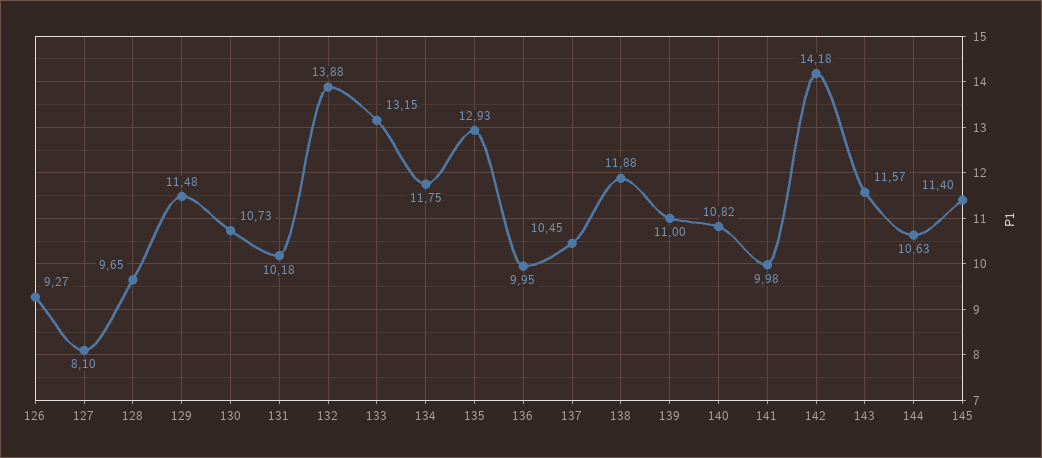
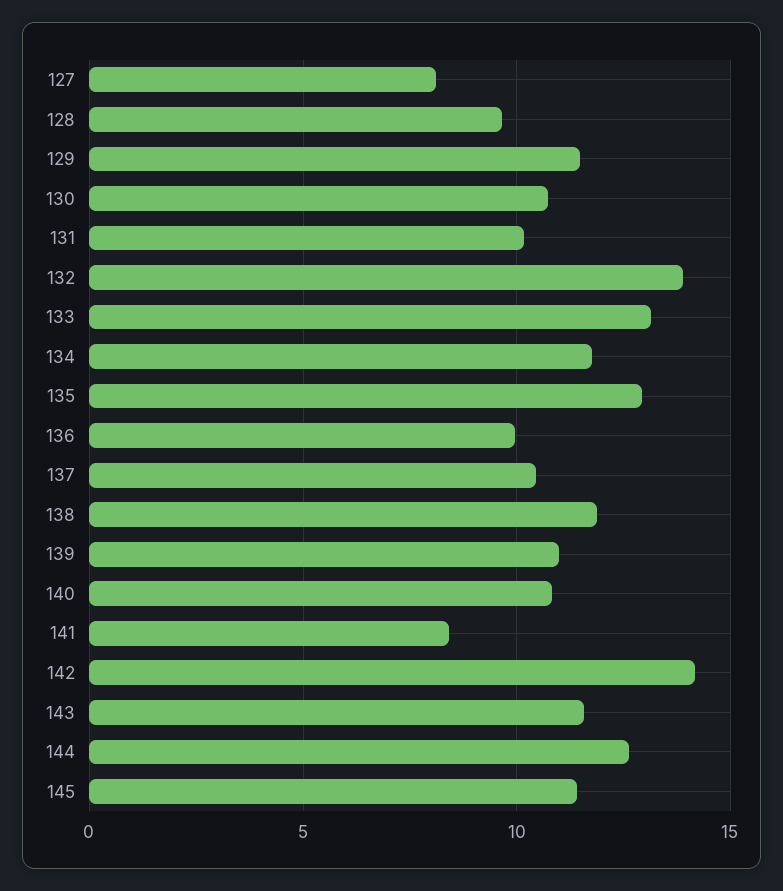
126: 9.27 -> none
141: 9.98 -> 8.5
144: 10.63 -> 12.5

